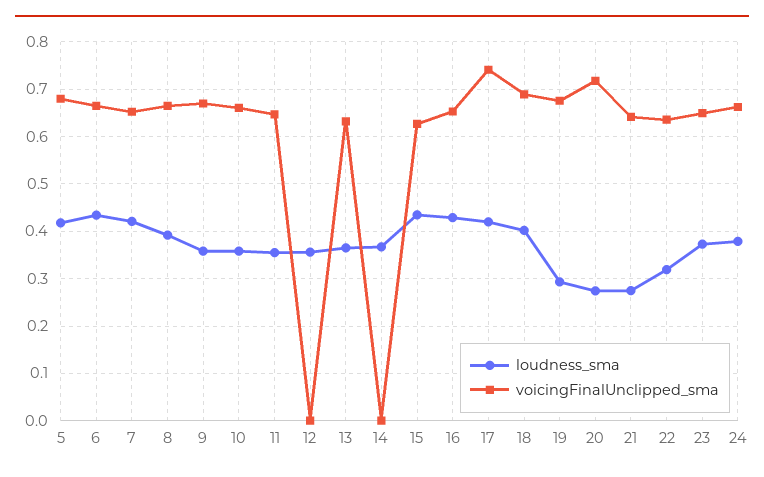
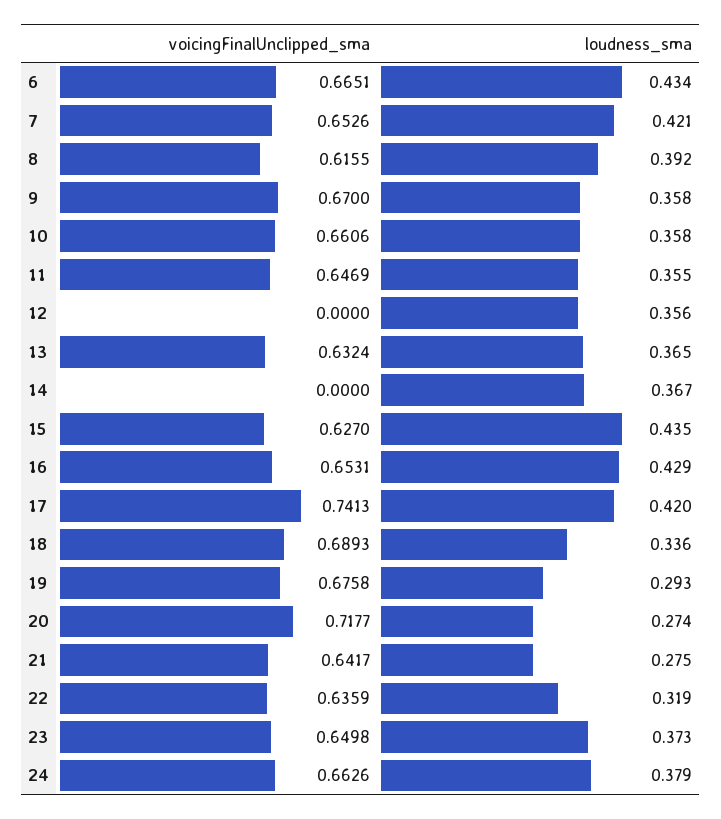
loudness_sma, 5: 0.42 -> none
voicingFinalUnclipped_sma, 5: 0.68 -> none
voicingFinalUnclipped_sma, 8: 0.66 -> 0.6155
loudness_sma, 18: 0.4 -> 0.336

